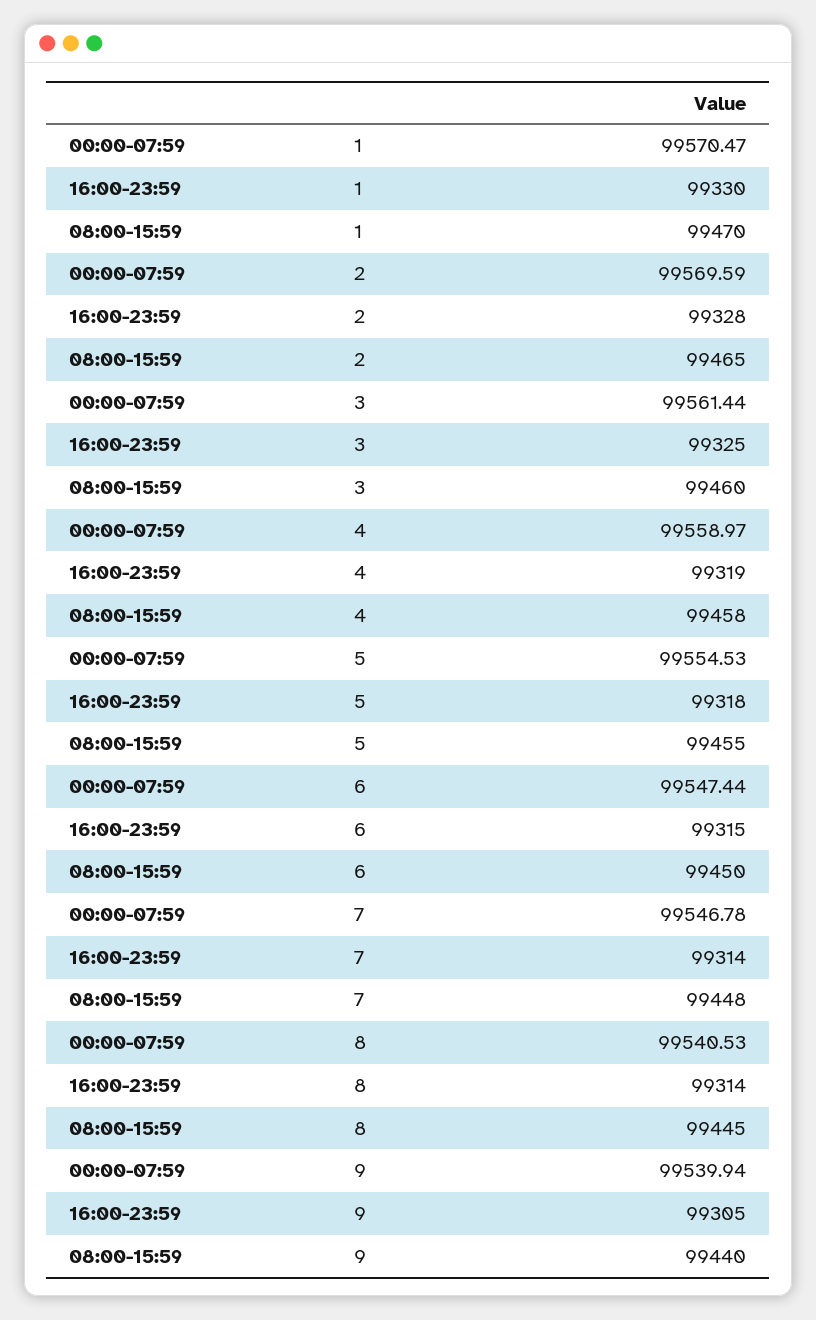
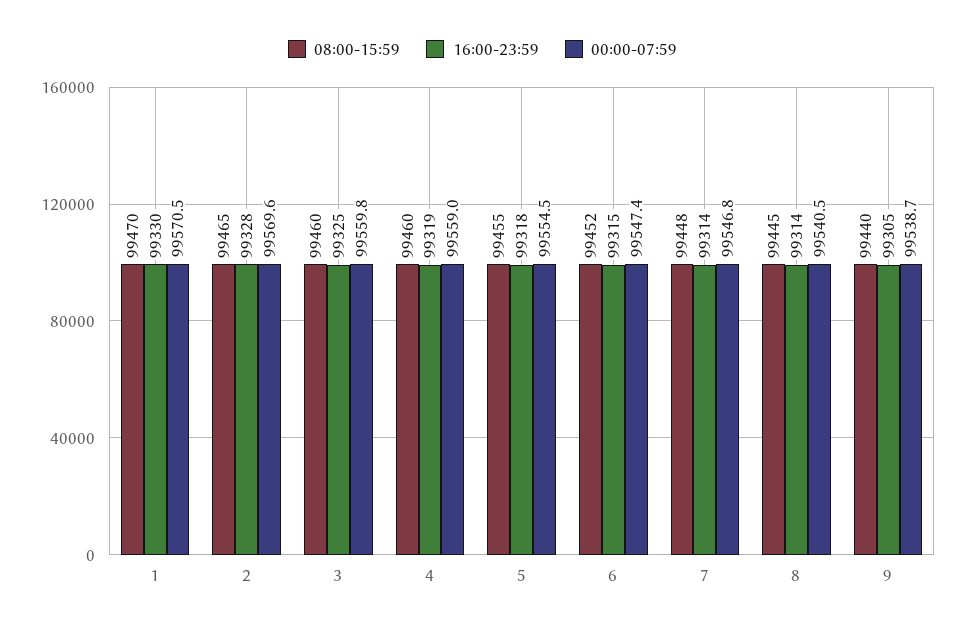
00:00-07:59, 3: 99561.44 -> 99559.8
08:00-15:59, 4: 99458 -> 99460
08:00-15:59, 6: 99450 -> 99452
00:00-07:59, 9: 99539.94 -> 99538.7

